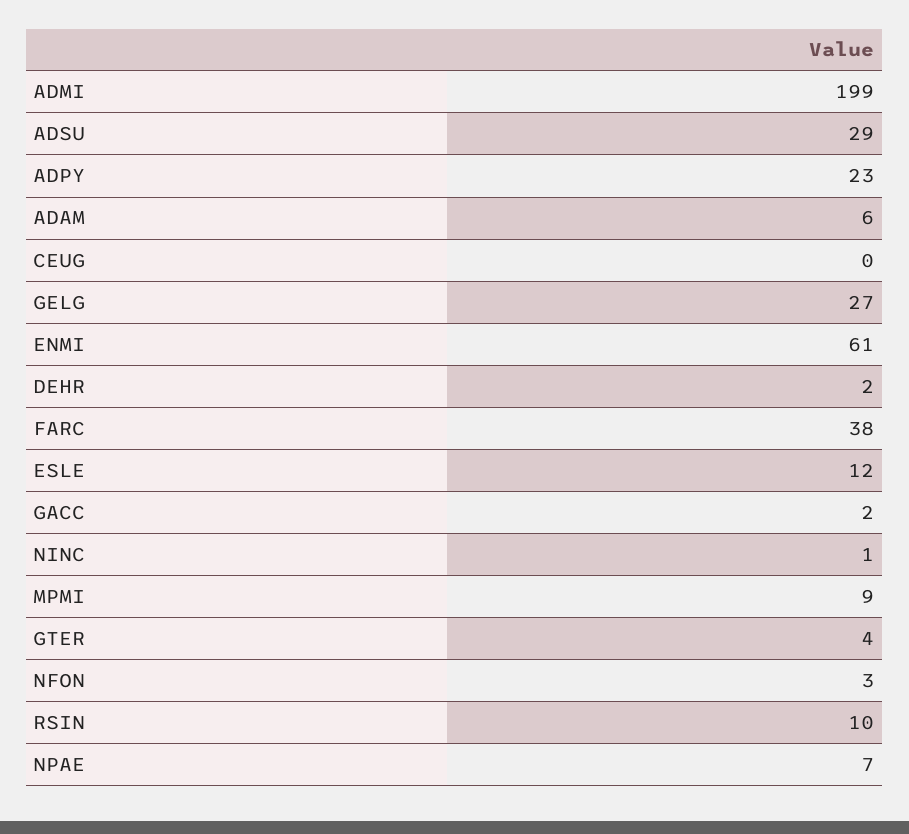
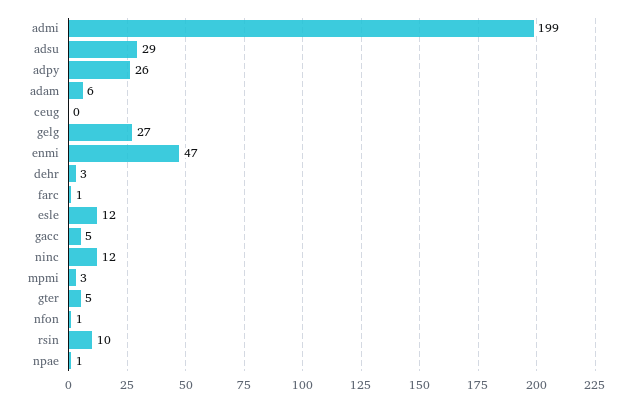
ADPY: 23 -> 26
ENMI: 61 -> 47
DEHR: 2 -> 3
FARC: 38 -> 1
GACC: 2 -> 5
NINC: 1 -> 12
MPMI: 9 -> 3
GTER: 4 -> 5
NFON: 3 -> 1
NPAE: 7 -> 1

